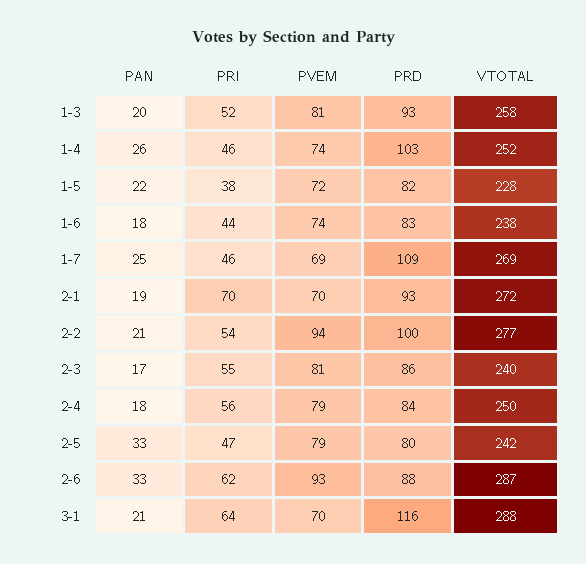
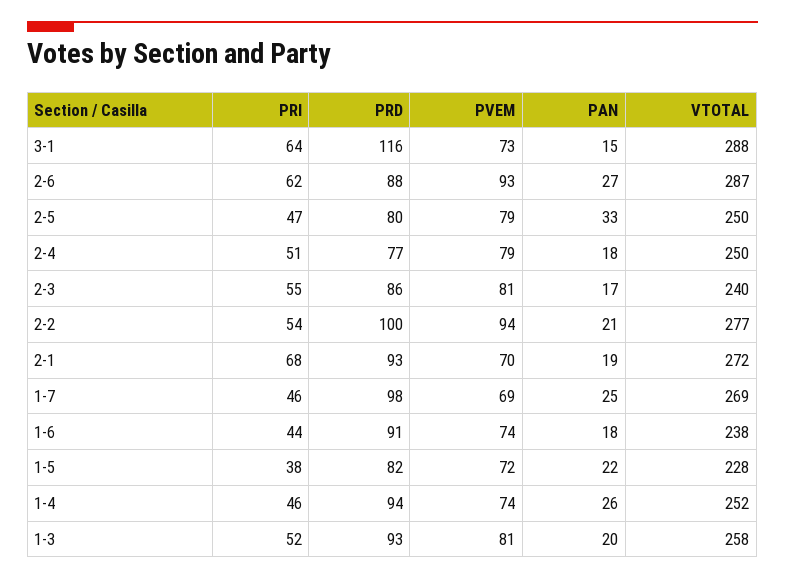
PRD, 1-4: 103 -> 94
PRD, 1-6: 83 -> 91
PRD, 1-7: 109 -> 98
PRI, 2-1: 70 -> 68
PRI, 2-4: 56 -> 51
PRD, 2-4: 84 -> 77
VTOTAL, 2-5: 242 -> 250
PAN, 2-6: 33 -> 27
PAN, 3-1: 21 -> 15
PVEM, 3-1: 70 -> 73

